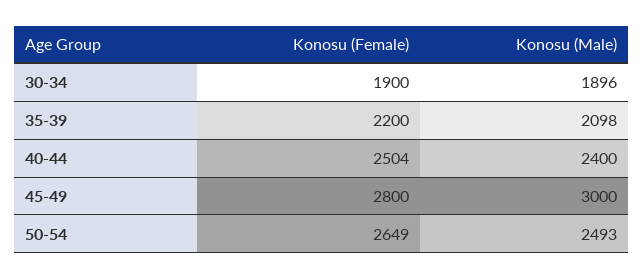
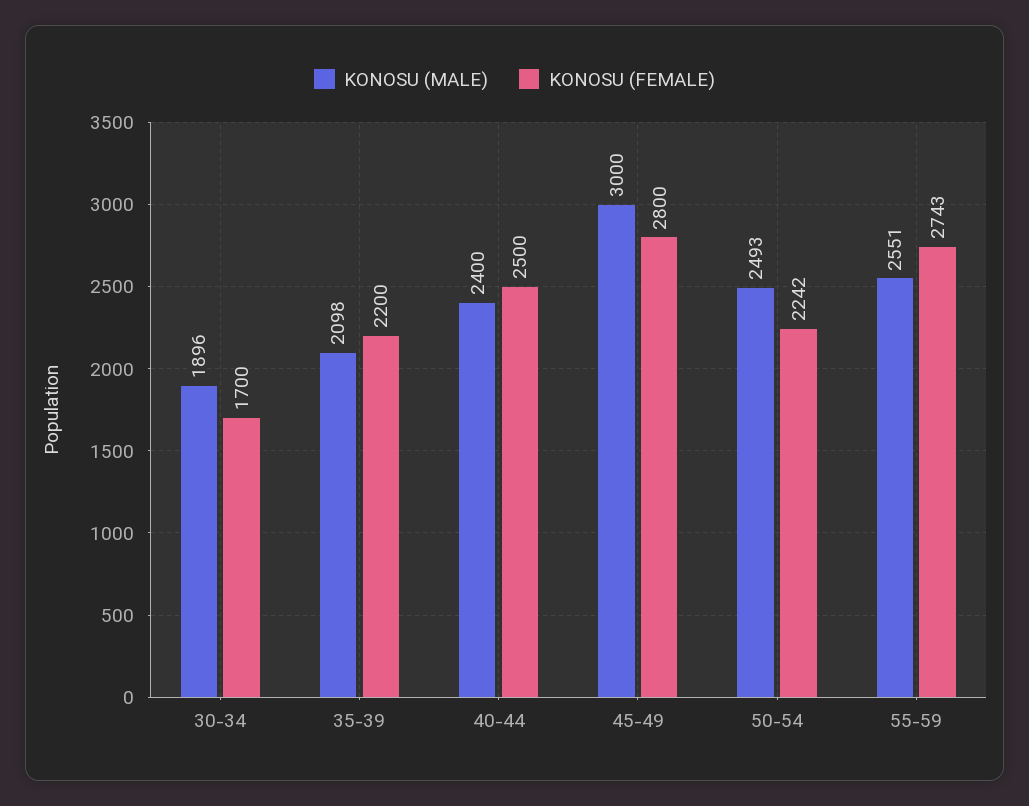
Konosu (Female), 30-34: 1900 -> 1700
Konosu (Female), 40-44: 2504 -> 2500
Konosu (Female), 50-54: 2649 -> 2242
Konosu (Male), 55-59: none -> 2551
Konosu (Female), 55-59: none -> 2743

